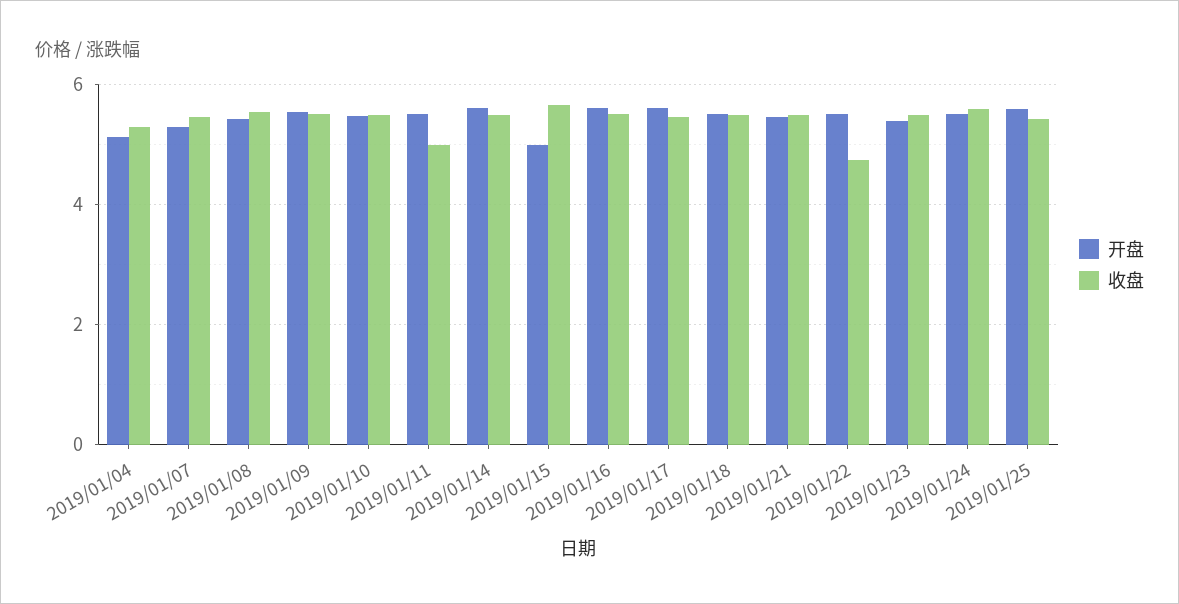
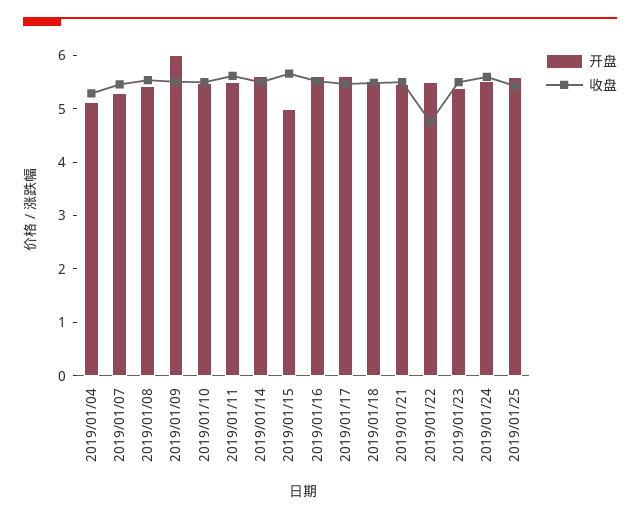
开盘, 2019/01/09: 5.6 -> 6
收盘, 2019/01/11: 5 -> 5.6

